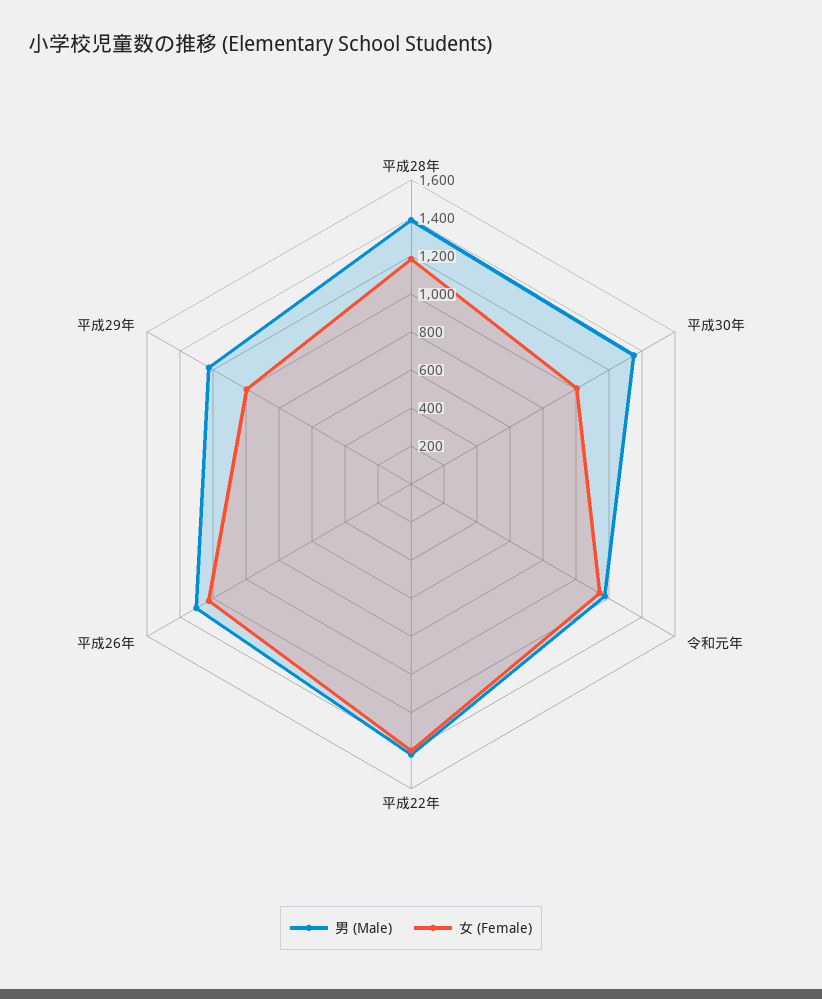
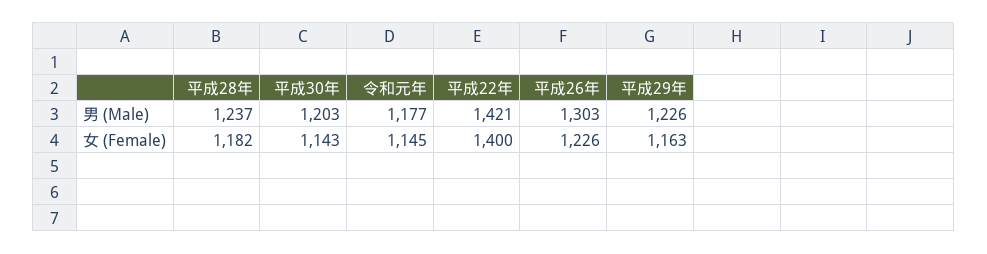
男 (Male), 平成28年: 1400 -> 1237
男 (Male), 平成30年: 1350 -> 1203
女 (Female), 平成30年: 1000 -> 1143
女 (Female), 平成29年: 1000 -> 1163

